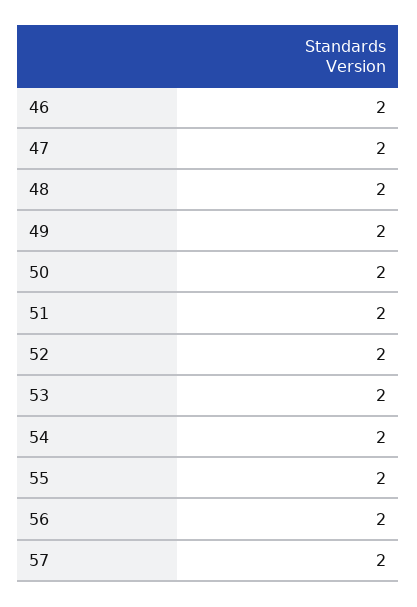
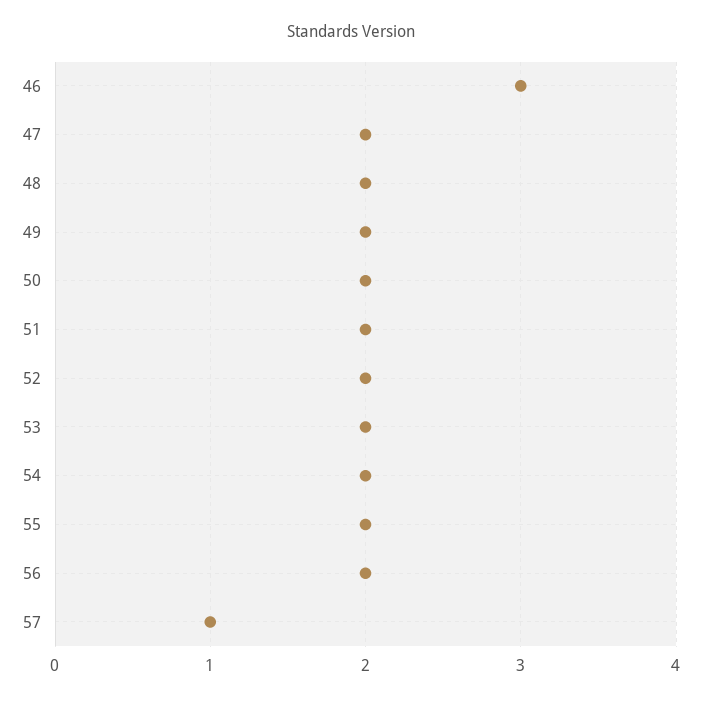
46: 2 -> 3
57: 2 -> 1

